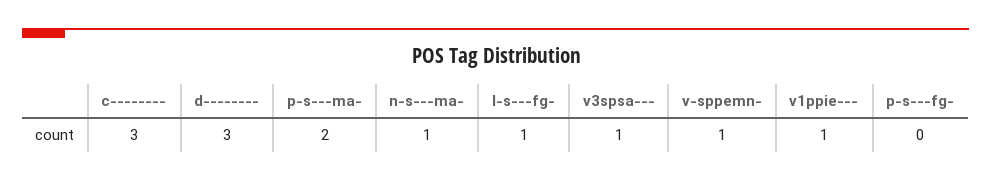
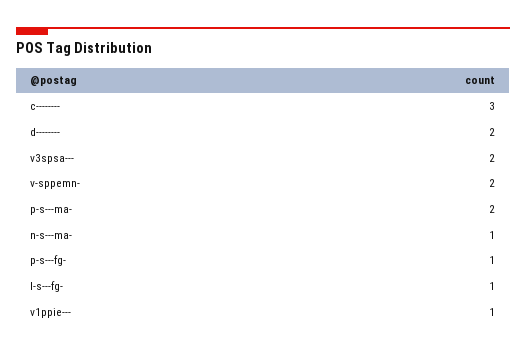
d--------: 3 -> 2
v3spsa---: 1 -> 2
v-sppemn-: 1 -> 2
p-s---fg-: 0 -> 1

